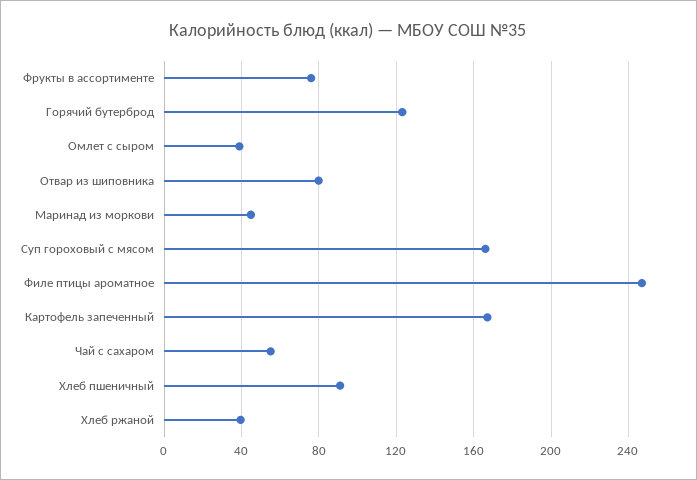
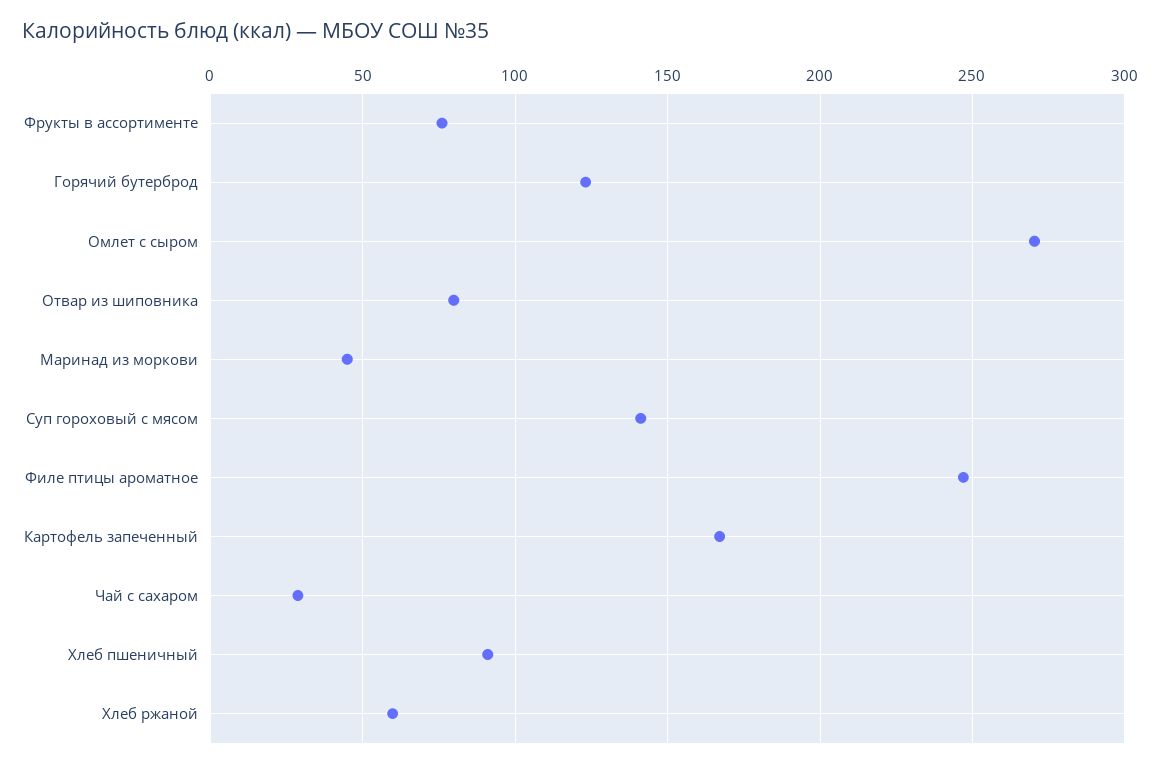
Омлет с сыром: 40 -> 270
Суп гороховый с мясом: 165 -> 140
Чай с сахаром: 55 -> 30
Хлеб ржаной: 40 -> 60

